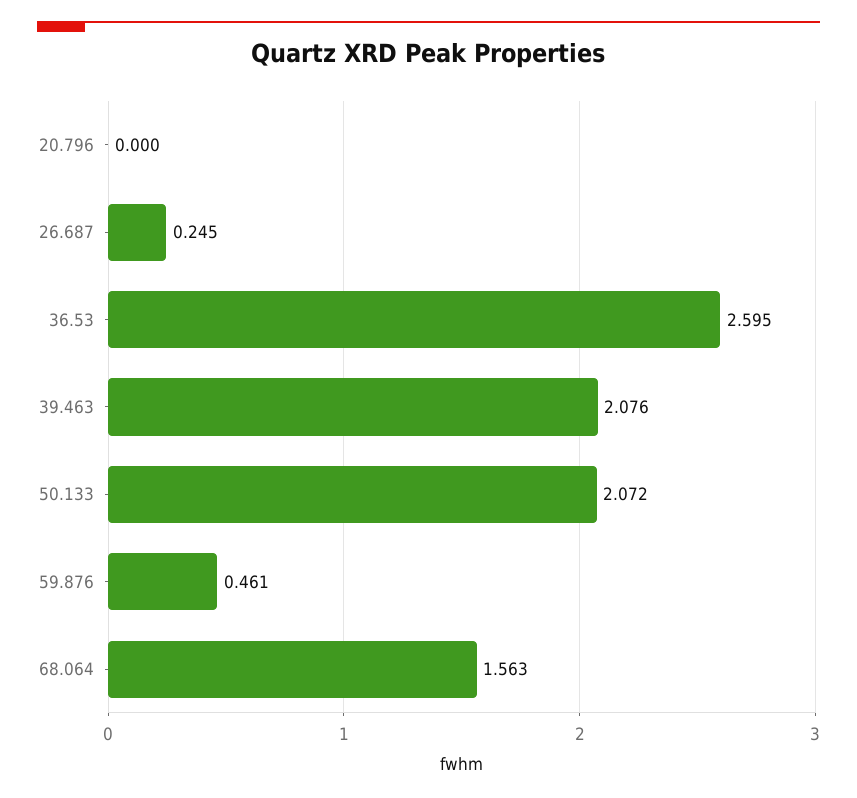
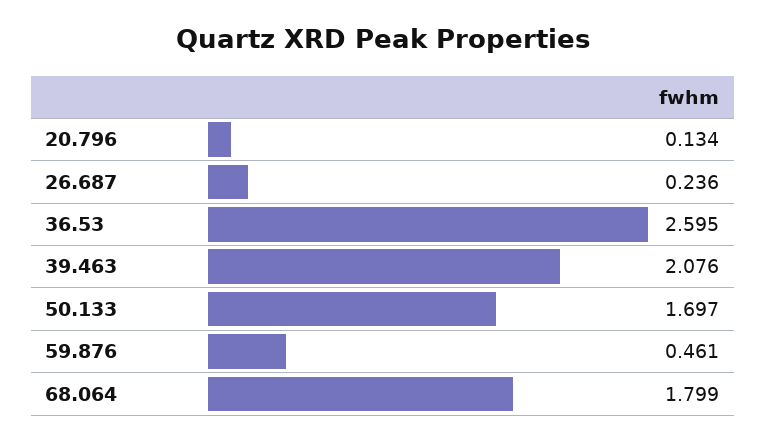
20.796: 0 -> 0.134
26.687: 0.245 -> 0.236
50.133: 2.072 -> 1.697
68.064: 1.563 -> 1.799

